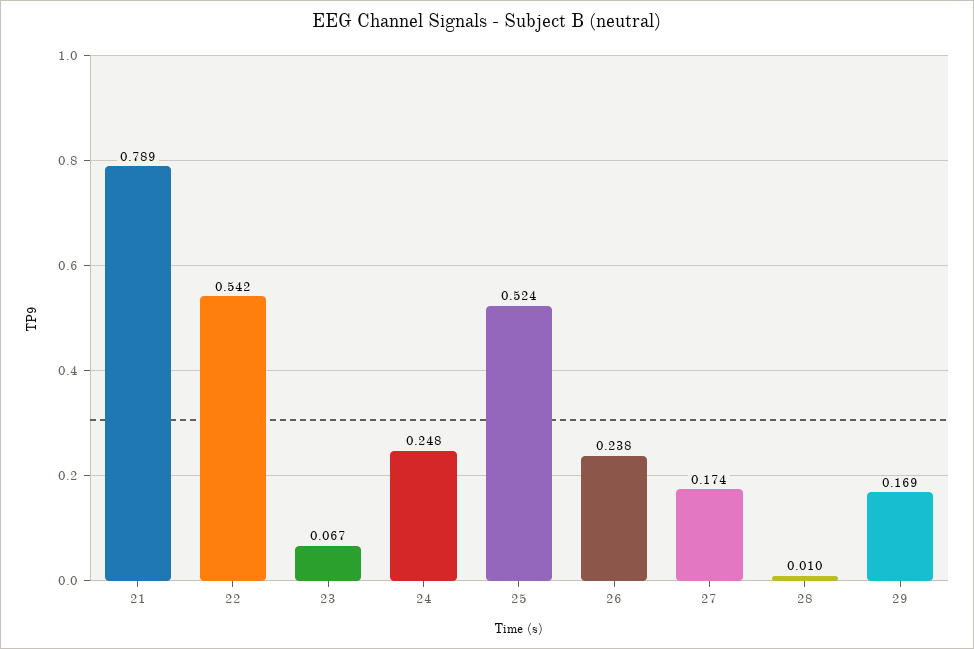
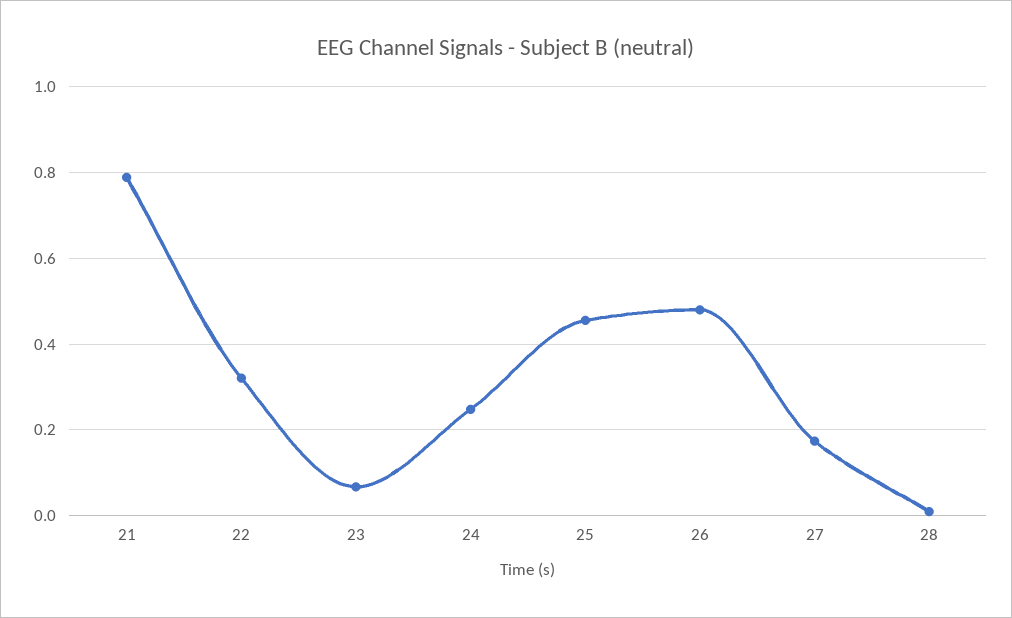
22: 0.542 -> 0.32
25: 0.524 -> 0.46
26: 0.238 -> 0.48
29: 0.169 -> none

